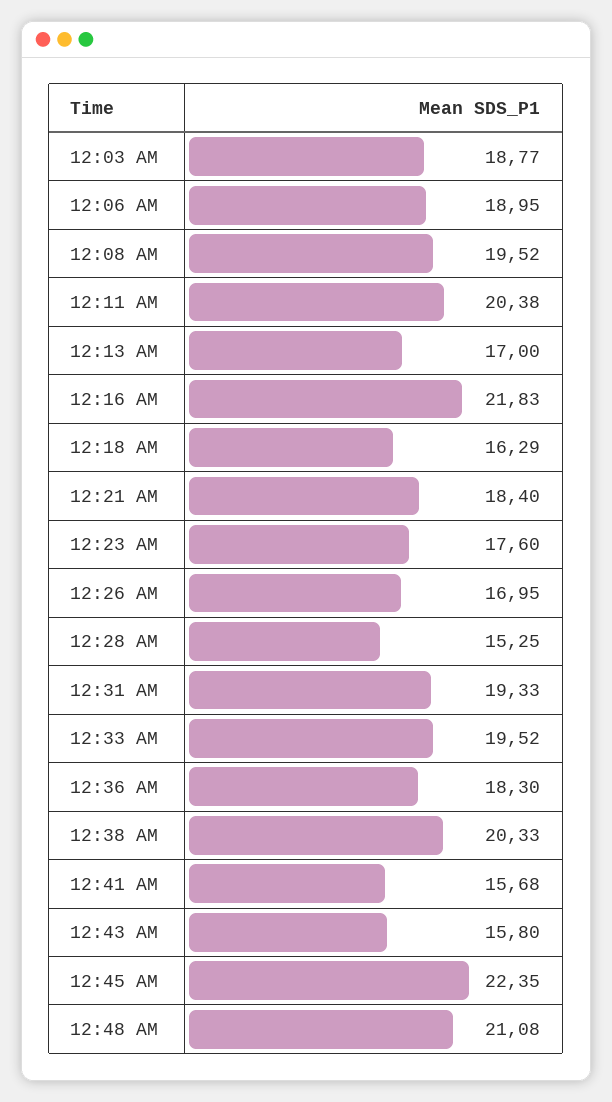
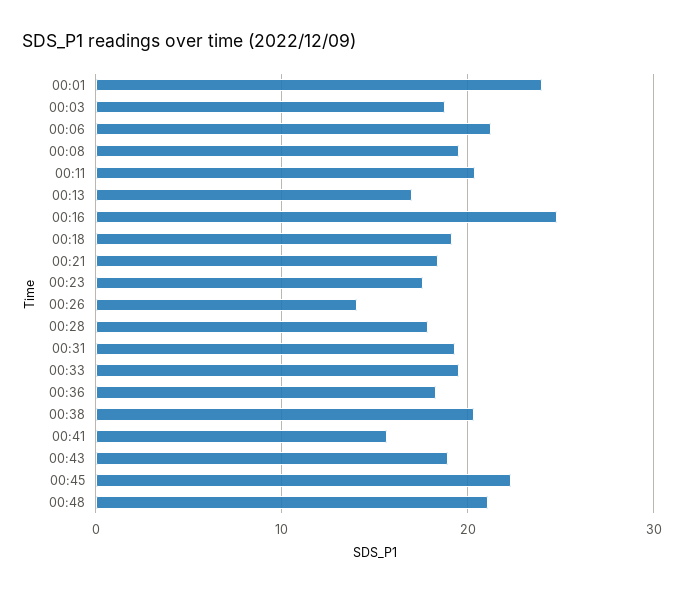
12:06 AM: 18.95 -> 21
12:16 AM: 21.83 -> 25
12:18 AM: 16.29 -> 19
12:26 AM: 16.95 -> 14
12:28 AM: 15.25 -> 18
12:43 AM: 15.8 -> 19
00:01: none -> 24

